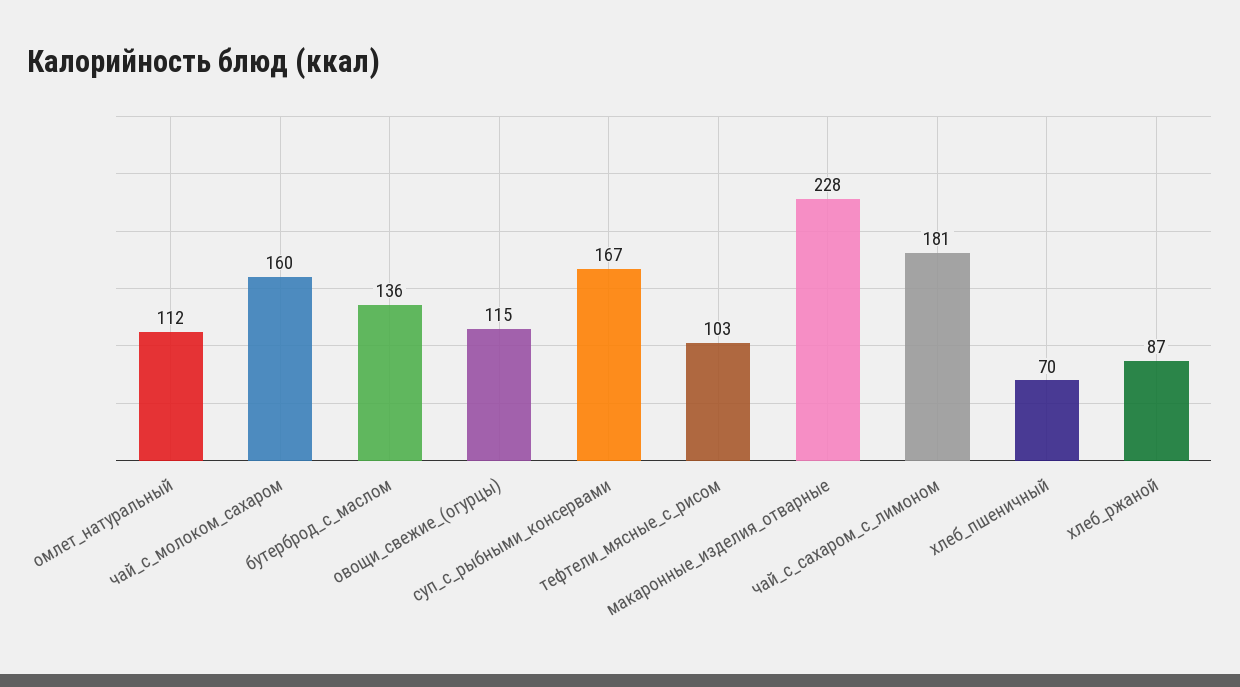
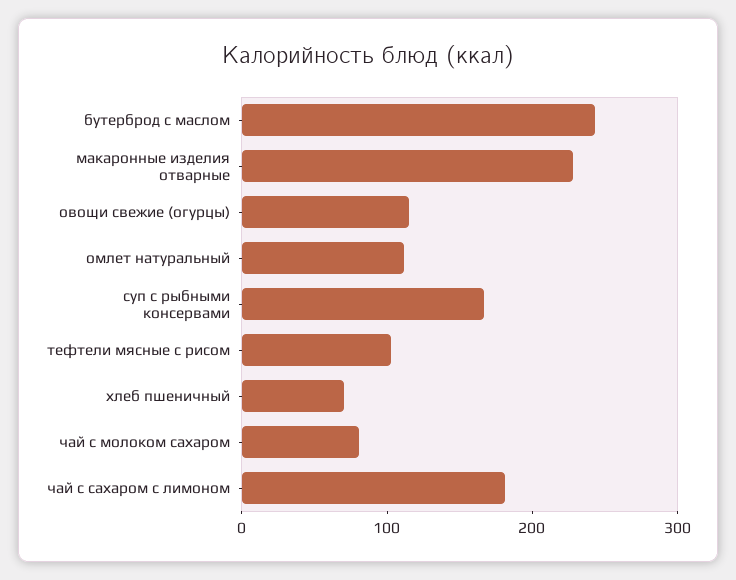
чай_с_молоком_сахаром: 160 -> 80
бутерброд_с_маслом: 136 -> 240
хлеб_ржаной: 87 -> none

